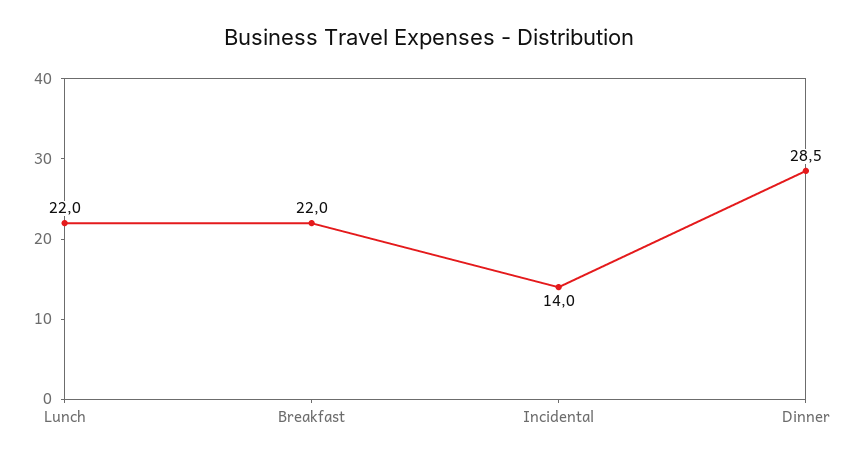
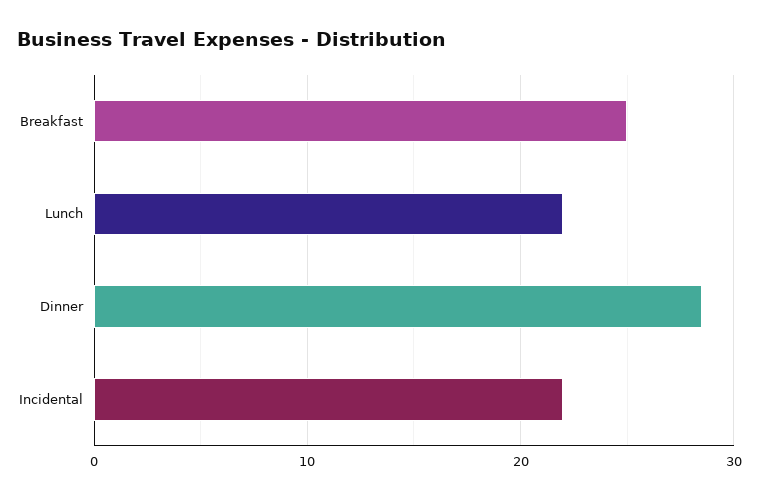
Breakfast: 22 -> 25
Incidental: 14 -> 22

